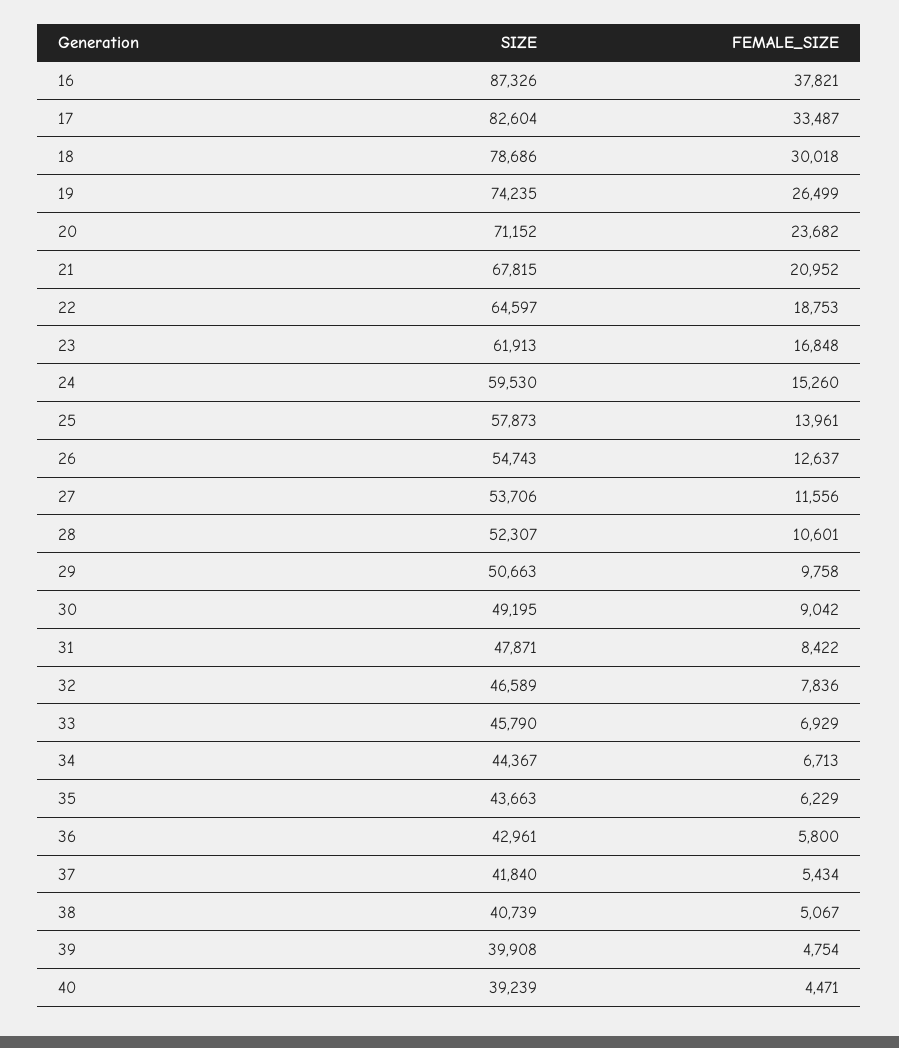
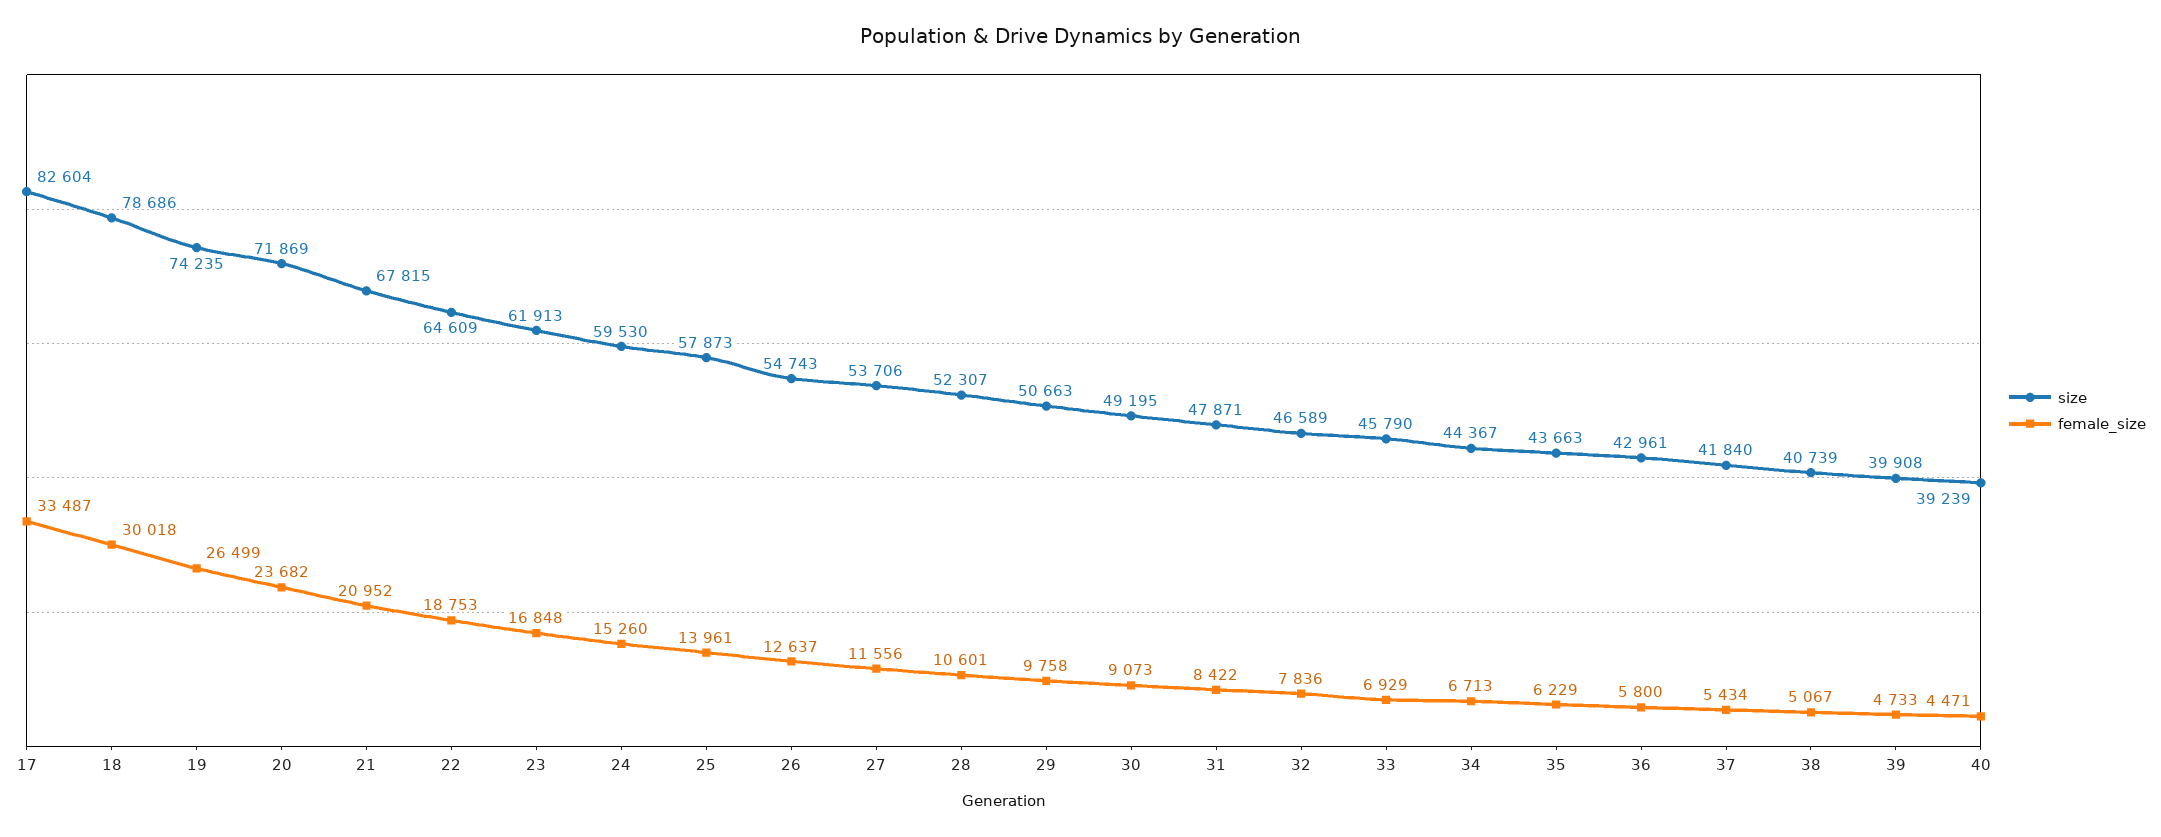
SIZE, 16: 87326 -> none
FEMALE_SIZE, 16: 37821 -> none
SIZE, 20: 71152 -> 71869
SIZE, 22: 64597 -> 64609
FEMALE_SIZE, 30: 9042 -> 9073
FEMALE_SIZE, 39: 4754 -> 4733

